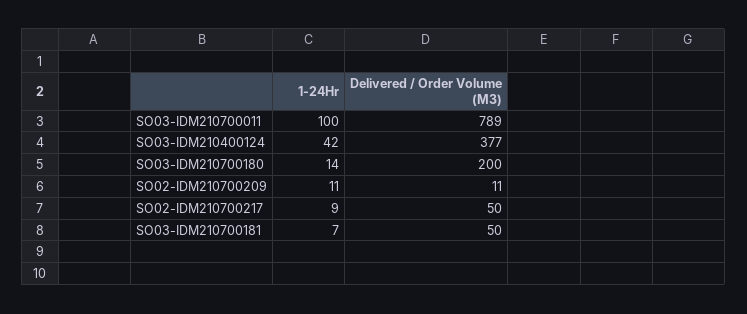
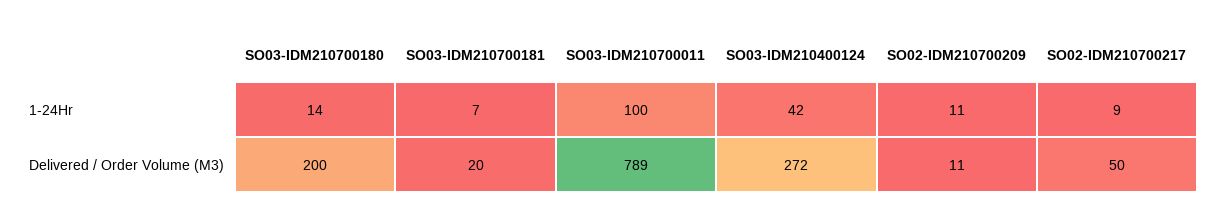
Delivered / Order Volume (M3), SO03-IDM210400124: 377 -> 272
Delivered / Order Volume (M3), SO03-IDM210700181: 50 -> 20

